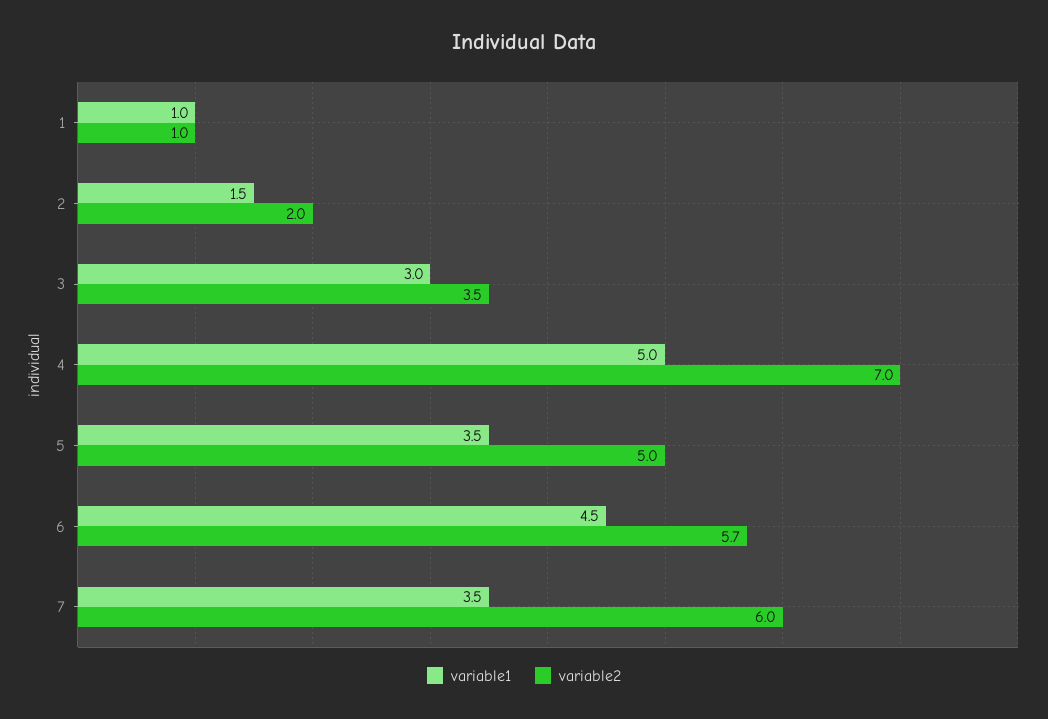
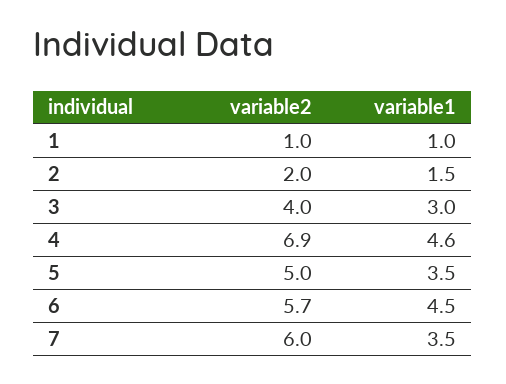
variable2, 3: 3.5 -> 4
variable1, 4: 5 -> 4.6
variable2, 4: 7 -> 6.9

